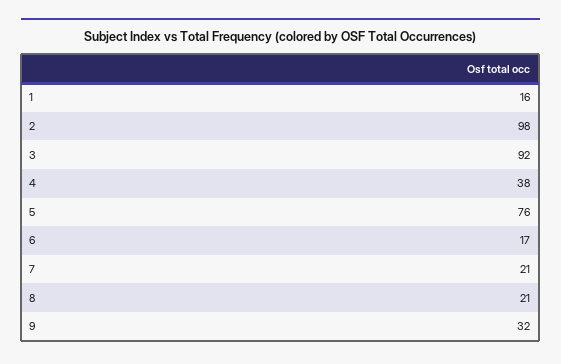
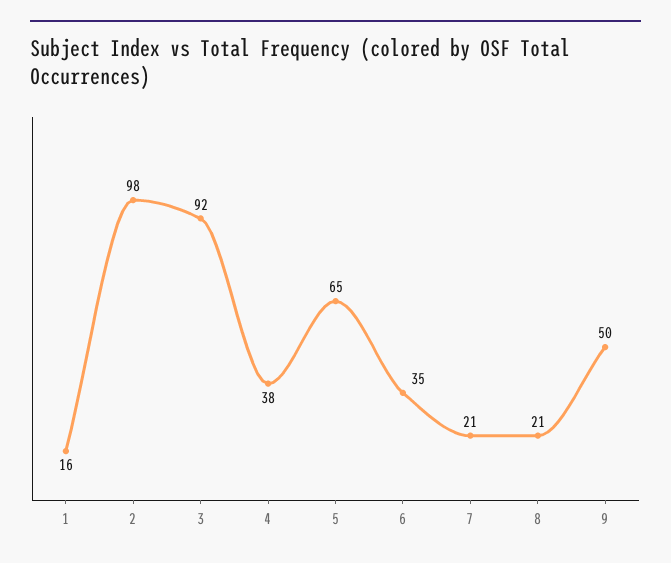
5: 76 -> 65
6: 17 -> 35
9: 32 -> 50

